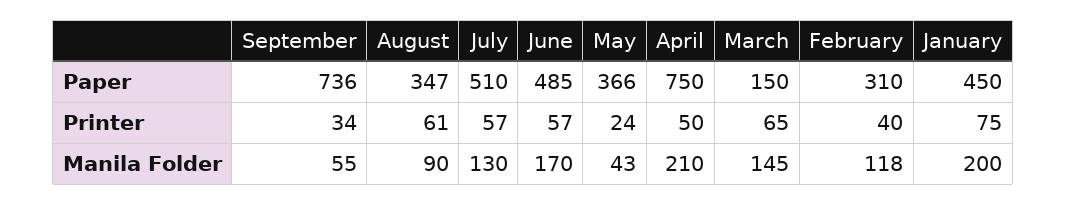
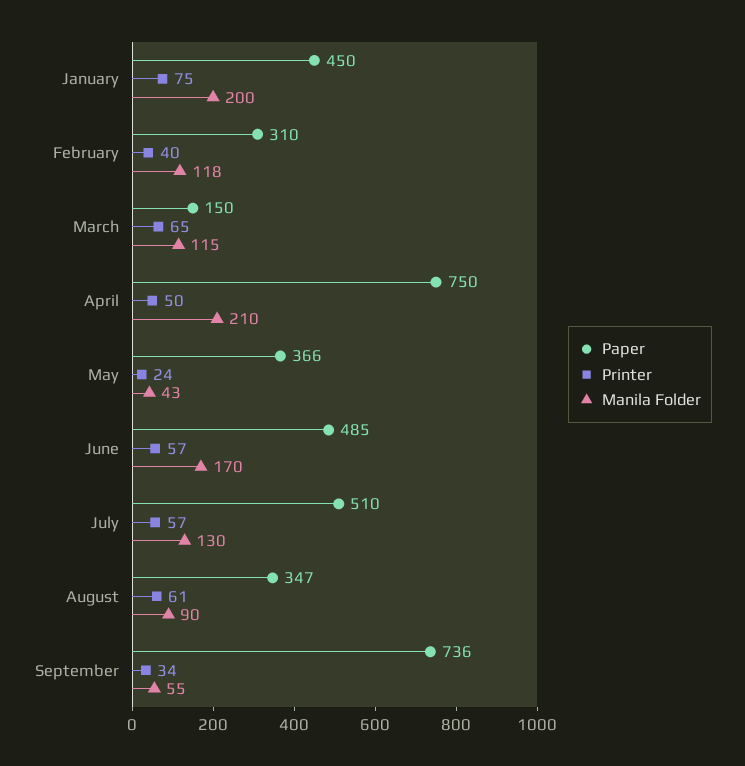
Manila Folder, March: 145 -> 115

